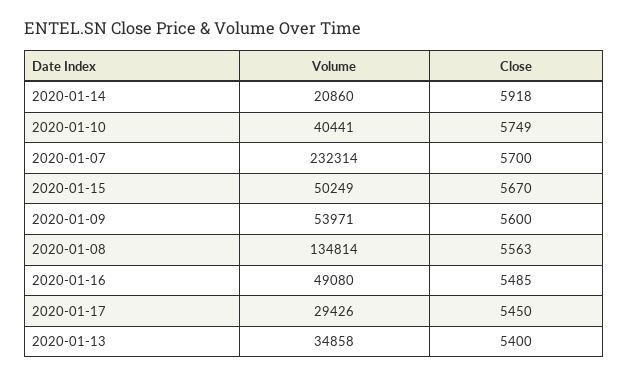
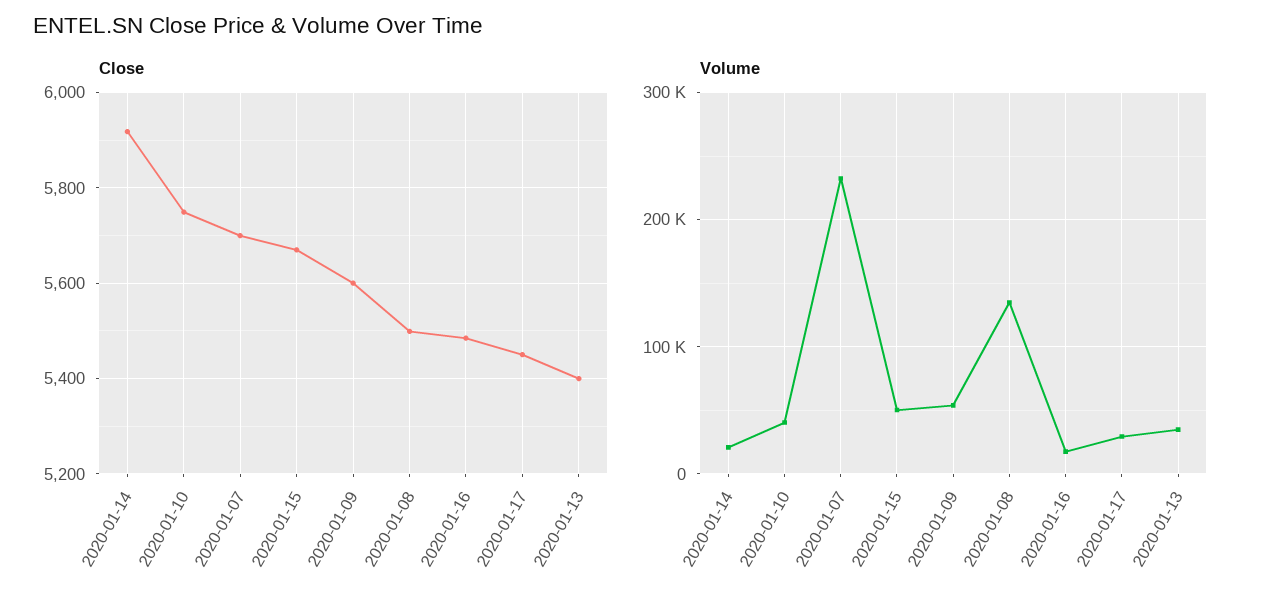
Close, 2020-01-08: 5563 -> 5500
Volume, 2020-01-16: 49080 -> 20000

